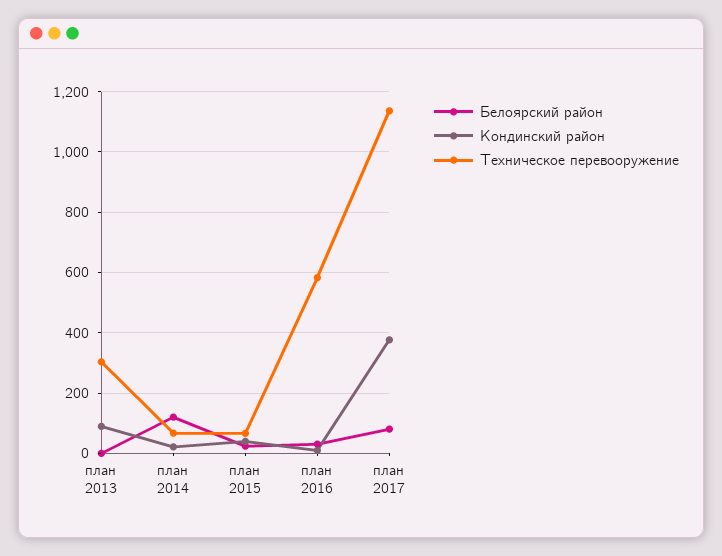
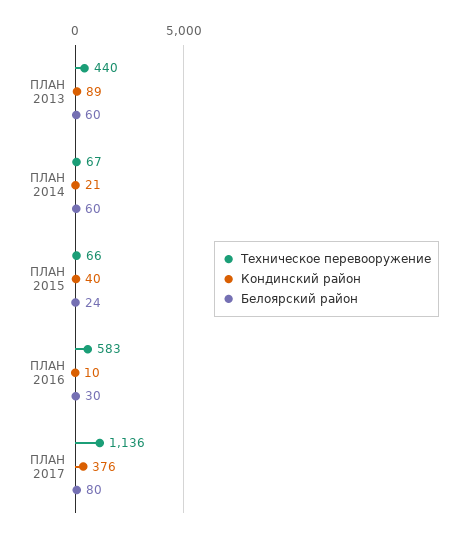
Белоярский район, план 2013: 0 -> 60
Техническое перевооружение, план 2013: 300 -> 440
Белоярский район, план 2014: 120 -> 60

